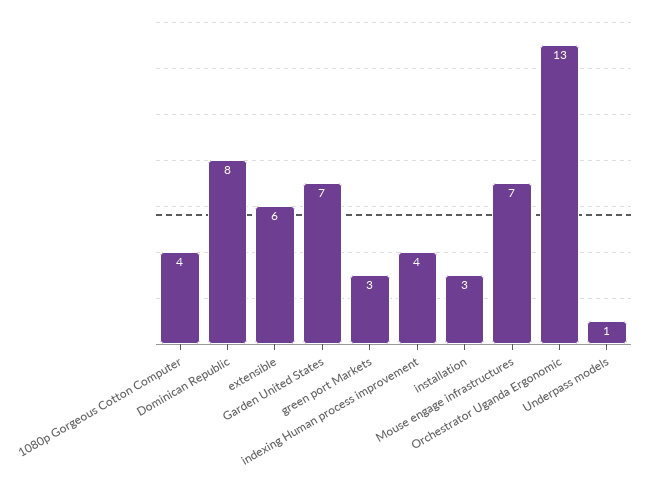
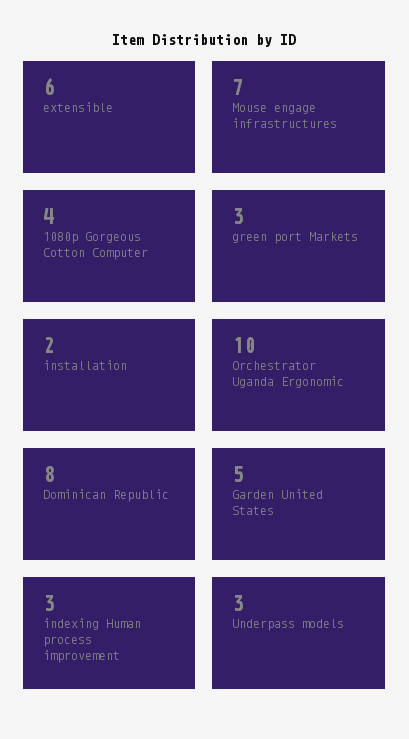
Garden United States: 7 -> 5
indexing Human process improvement: 4 -> 3
installation: 3 -> 2
Orchestrator Uganda Ergonomic: 13 -> 10
Underpass models: 1 -> 3

